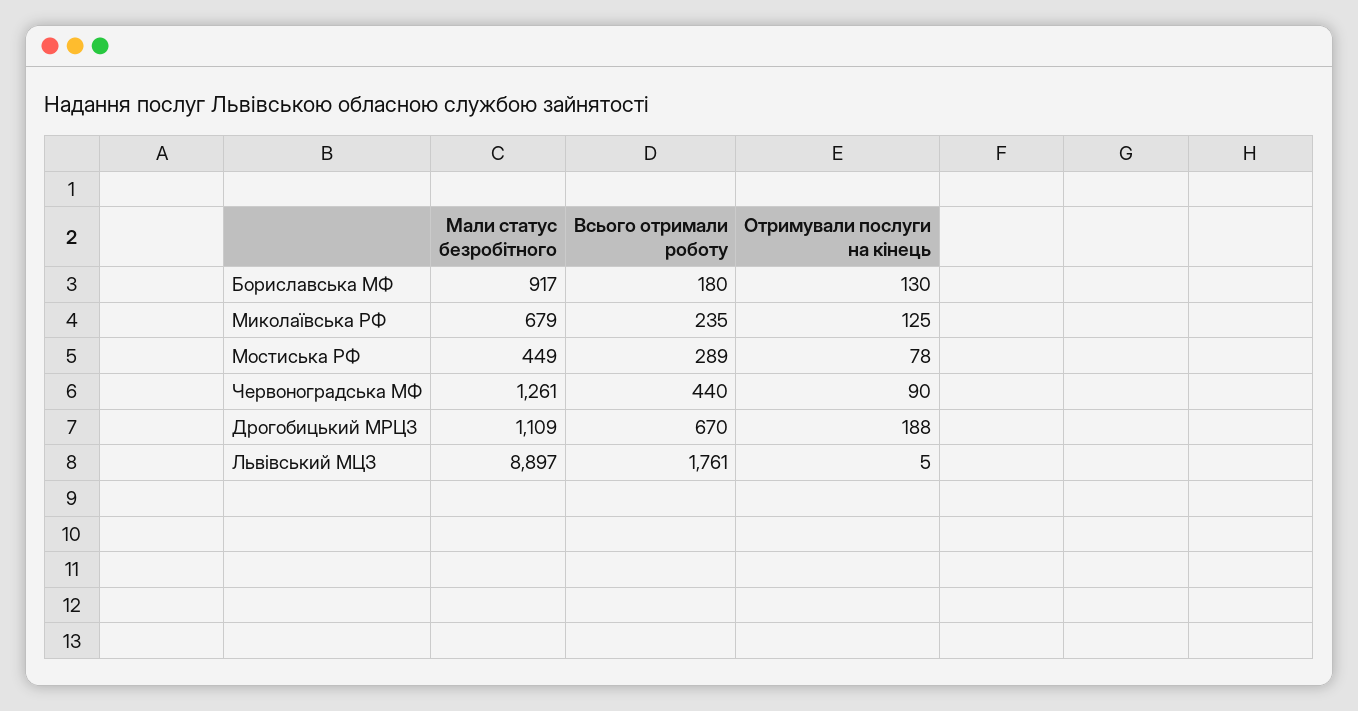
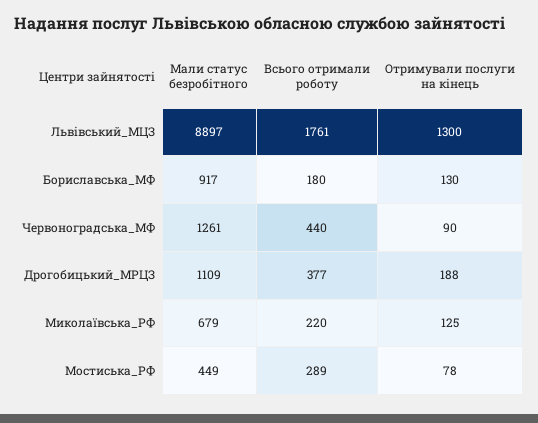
Всього отримали роботу, Миколаївська РФ: 235 -> 220
Всього отримали роботу, Дрогобицький МРЦЗ: 670 -> 377
Отримували послуги на кінець, Львівський МЦЗ: 5 -> 1300

